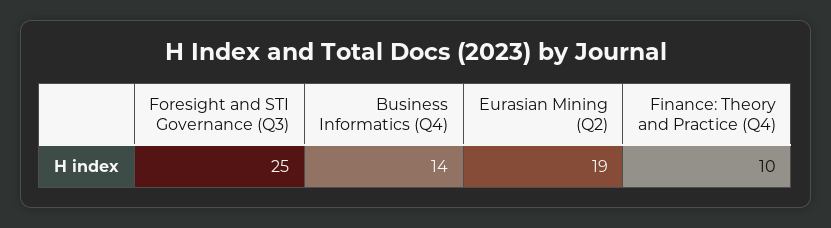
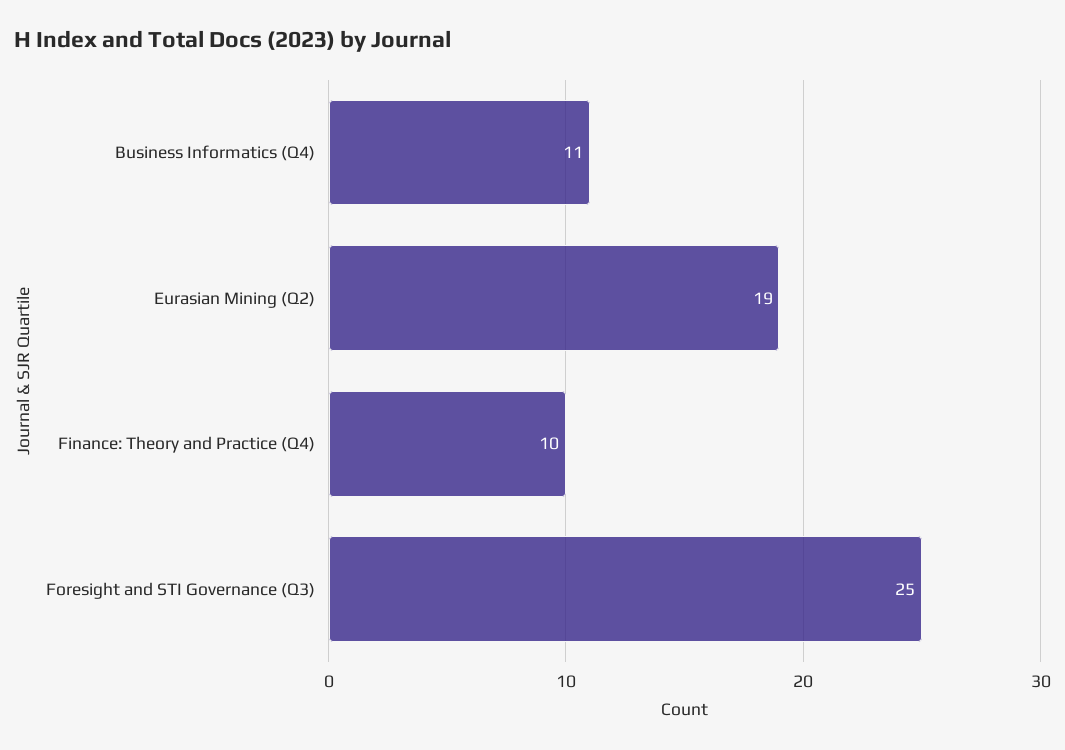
Business Informatics (Q4): 14 -> 11

